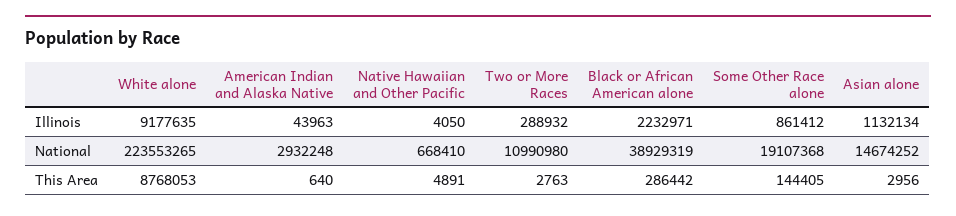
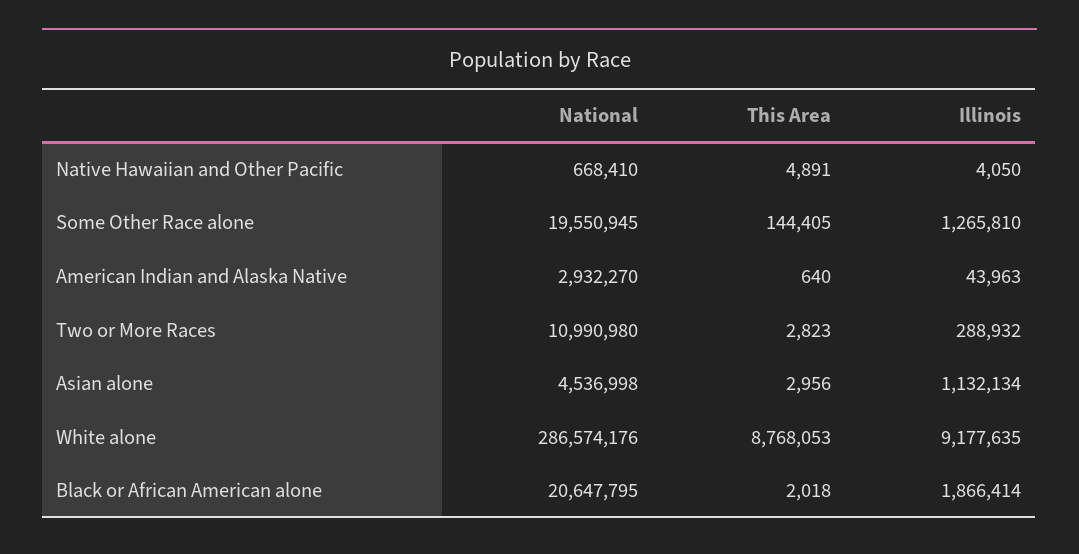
Black or African American alone, Illinois: 2232971 -> 1866414
Some Other Race alone, Illinois: 861412 -> 1265810
White alone, National: 223553265 -> 286574176
American Indian and Alaska Native, National: 2932248 -> 2932270
Black or African American alone, National: 38929319 -> 20647795
Some Other Race alone, National: 19107368 -> 19550945
Asian alone, National: 14674252 -> 4536998
Two or More Races, This Area: 2763 -> 2823
Black or African American alone, This Area: 286442 -> 2018

